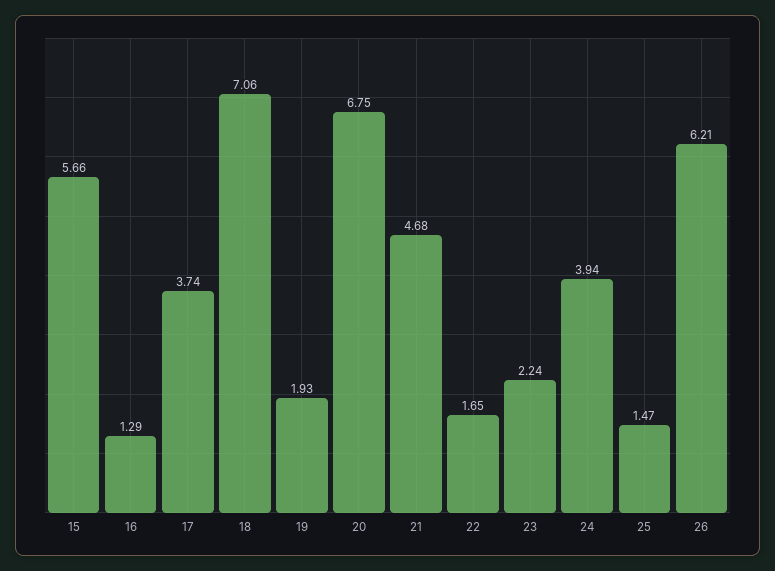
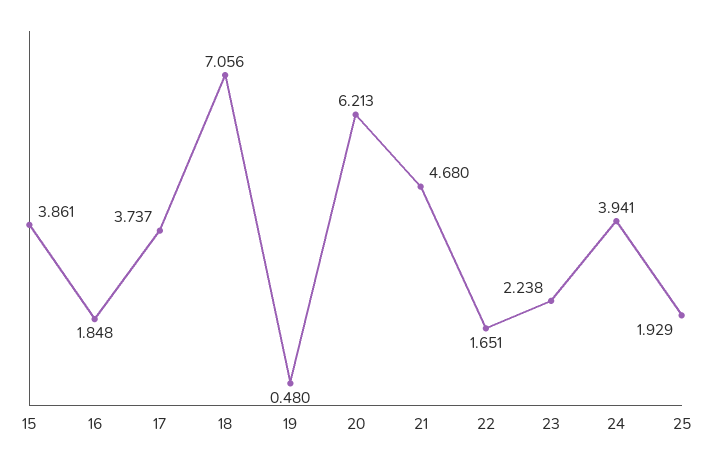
15: 5.66 -> 3.861
16: 1.29 -> 1.848
19: 1.93 -> 0.48
20: 6.75 -> 6.213
25: 1.47 -> 1.929
26: 6.21 -> none

